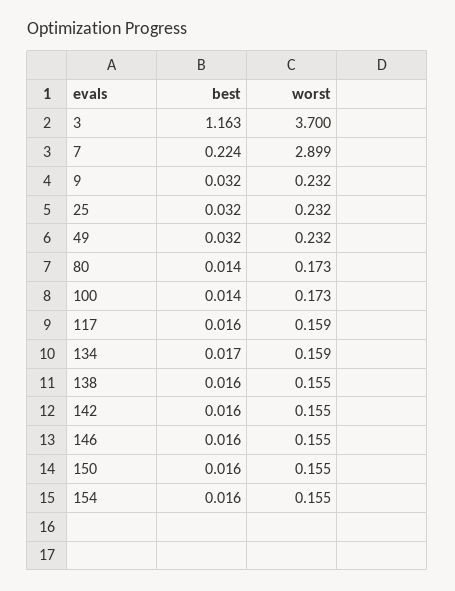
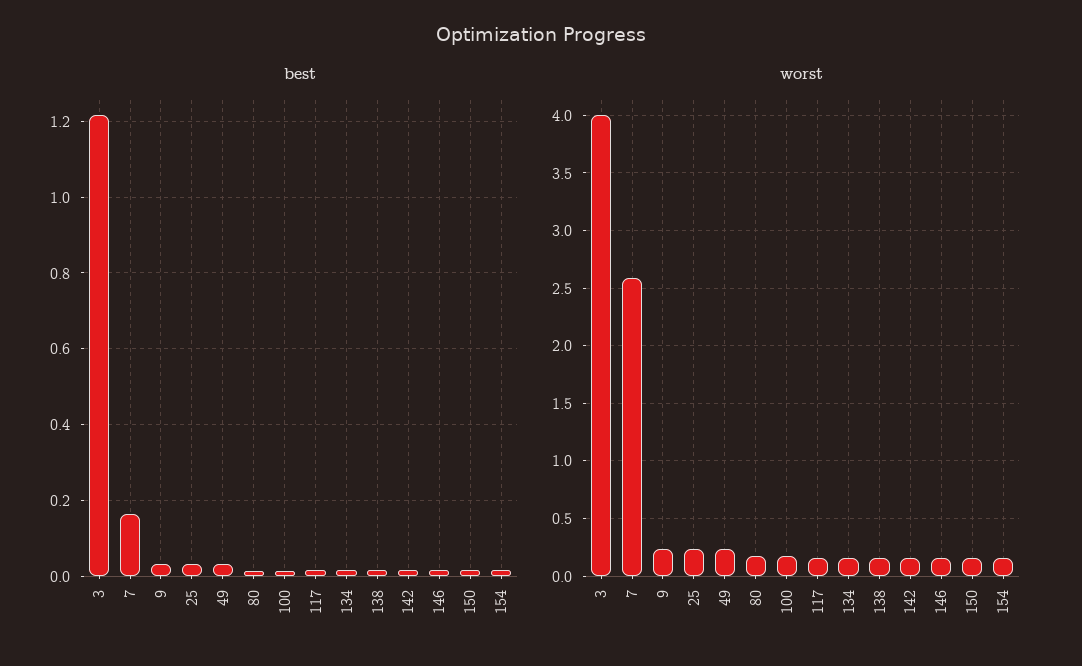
best, 3: 1.163 -> 1.22
worst, 3: 3.7 -> 4
best, 7: 0.224 -> 0.16
worst, 7: 2.899 -> 2.6

